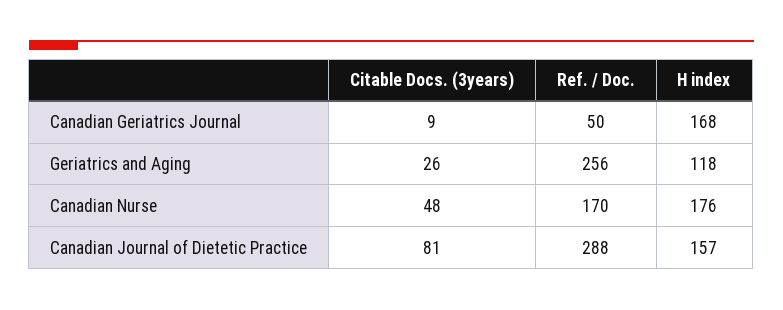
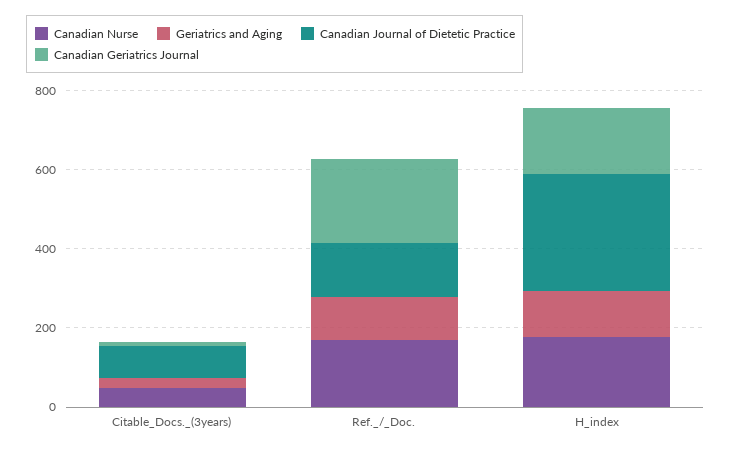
Canadian Geriatrics Journal, Ref. / Doc.: 50 -> 200
Geriatrics and Aging, Ref. / Doc.: 256 -> 100
Canadian Journal of Dietetic Practice, Ref. / Doc.: 288 -> 150
Canadian Journal of Dietetic Practice, H index: 157 -> 300

